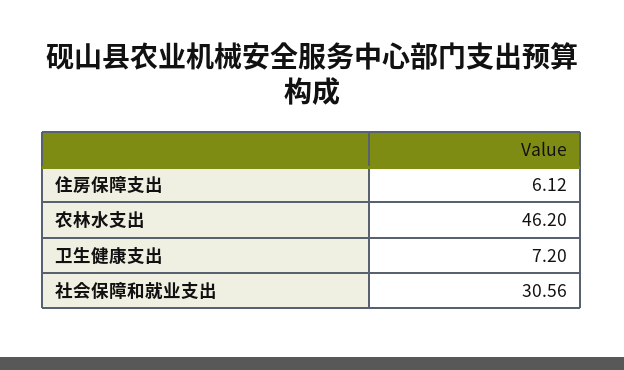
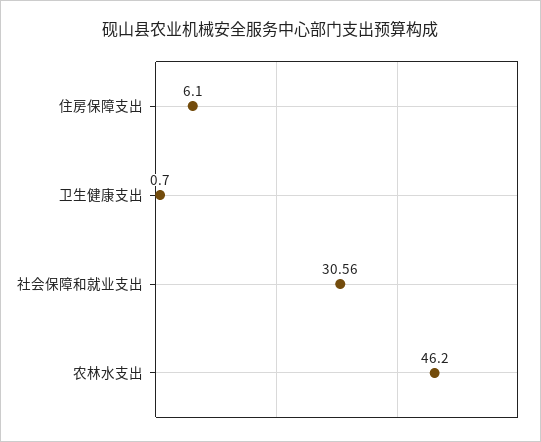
住房保障支出: 6.12 -> 6.1
卫生健康支出: 7.2 -> 0.7

